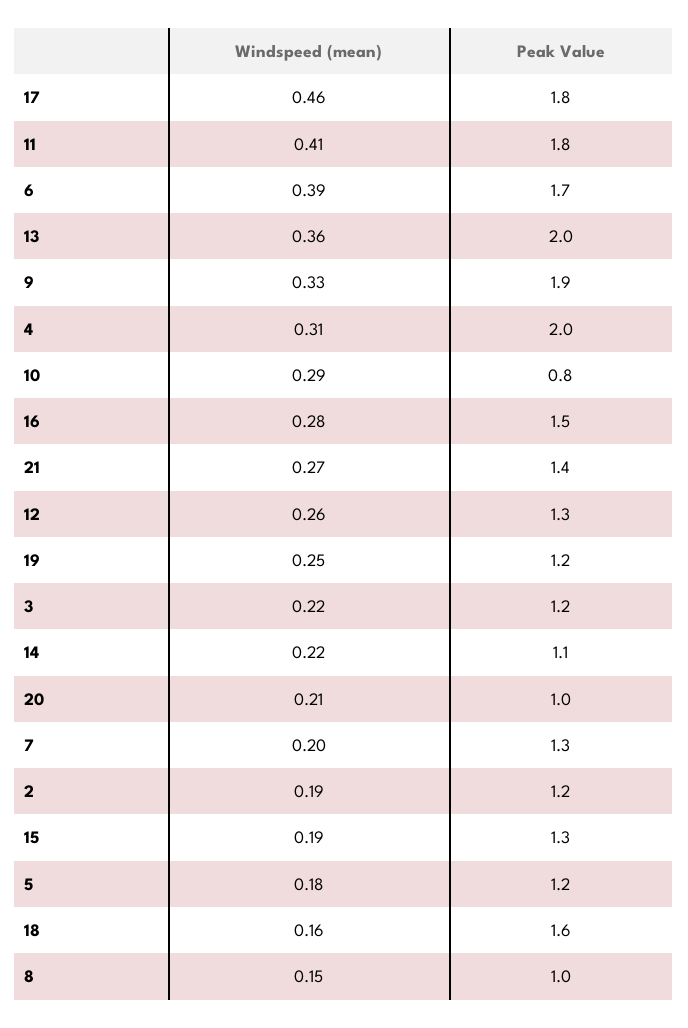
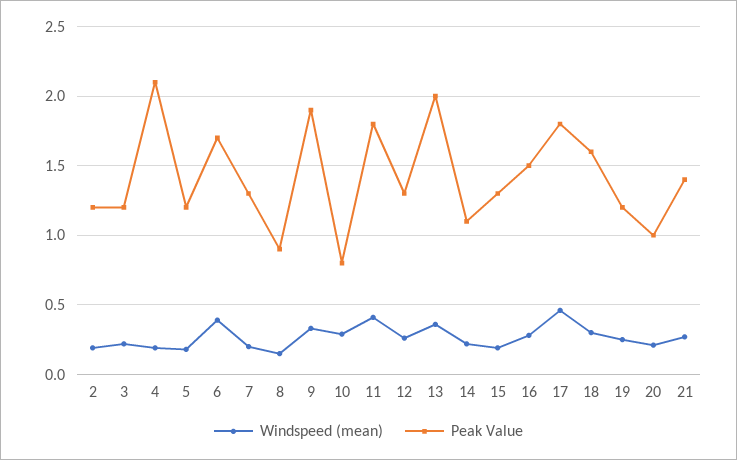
Windspeed (mean), 4: 0.31 -> 0.2
Peak Value, 4: 2 -> 2.1
Windspeed (mean), 18: 0.16 -> 0.3
Peak Value, 8: 1 -> 0.9

